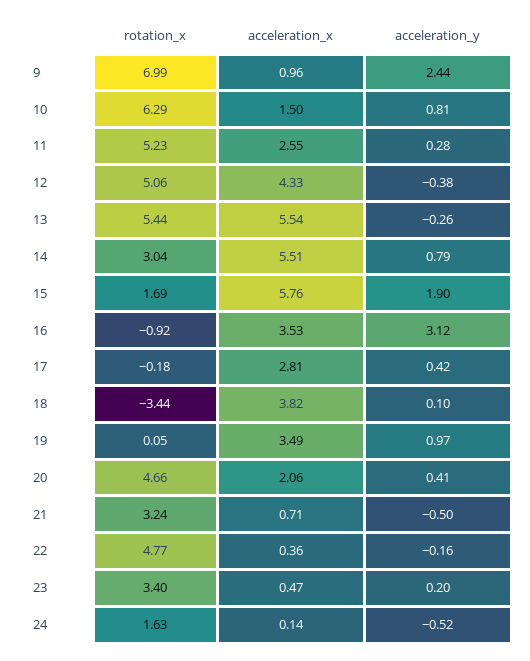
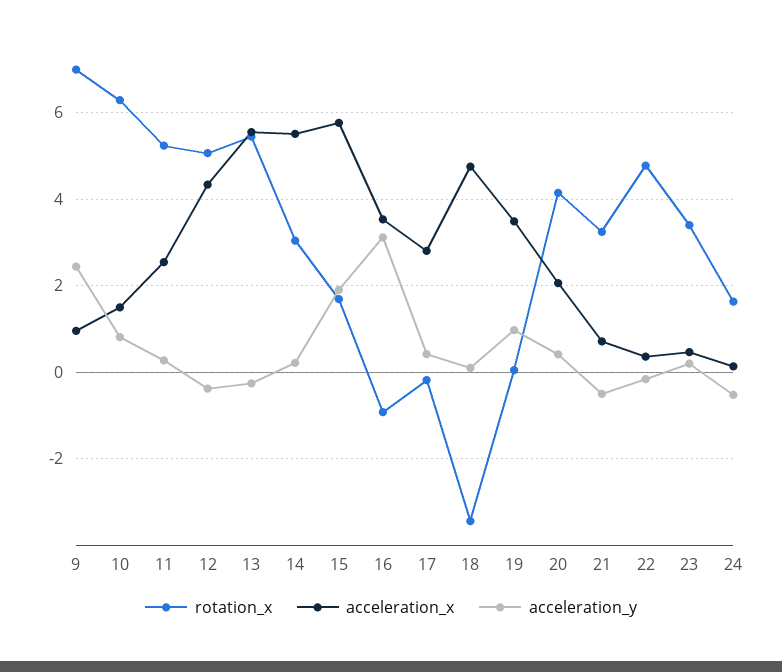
acceleration_y, 14: 0.79 -> 0.2
acceleration_x, 18: 3.82 -> 4.8
rotation_x, 20: 4.66 -> 4.2

